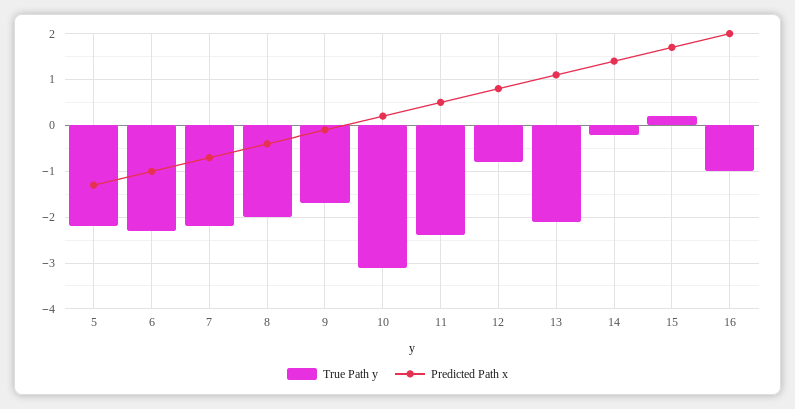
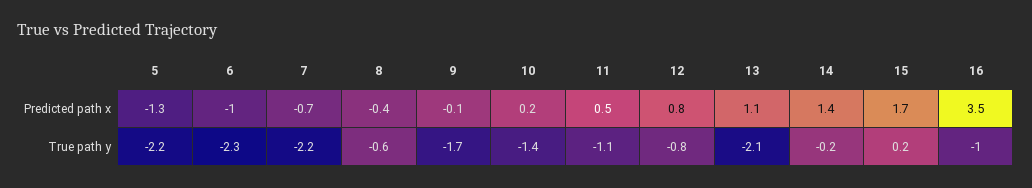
True Path y, 8: -2 -> -0.6
True Path y, 10: -3 -> -1.4
True Path y, 11: -2.5 -> -1.1
Predicted Path x, 16: 2 -> 3.5

